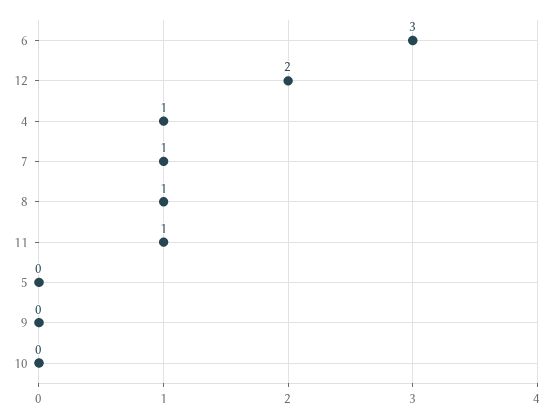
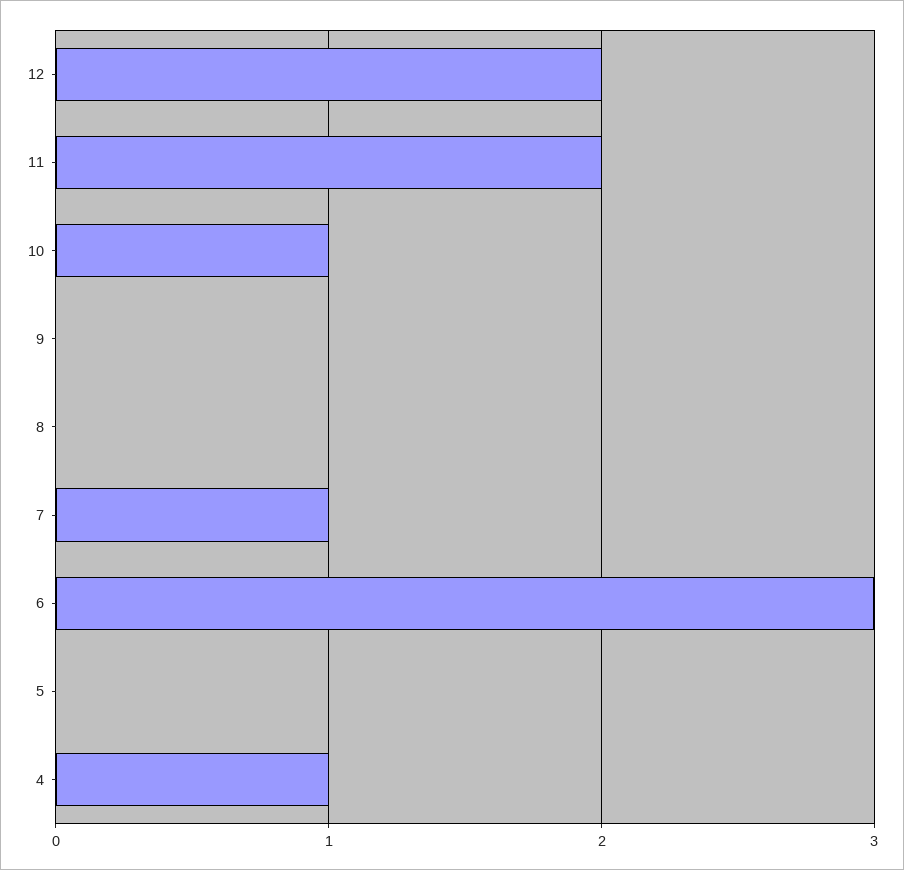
8: 1 -> 0
11: 1 -> 2
10: 0 -> 1

